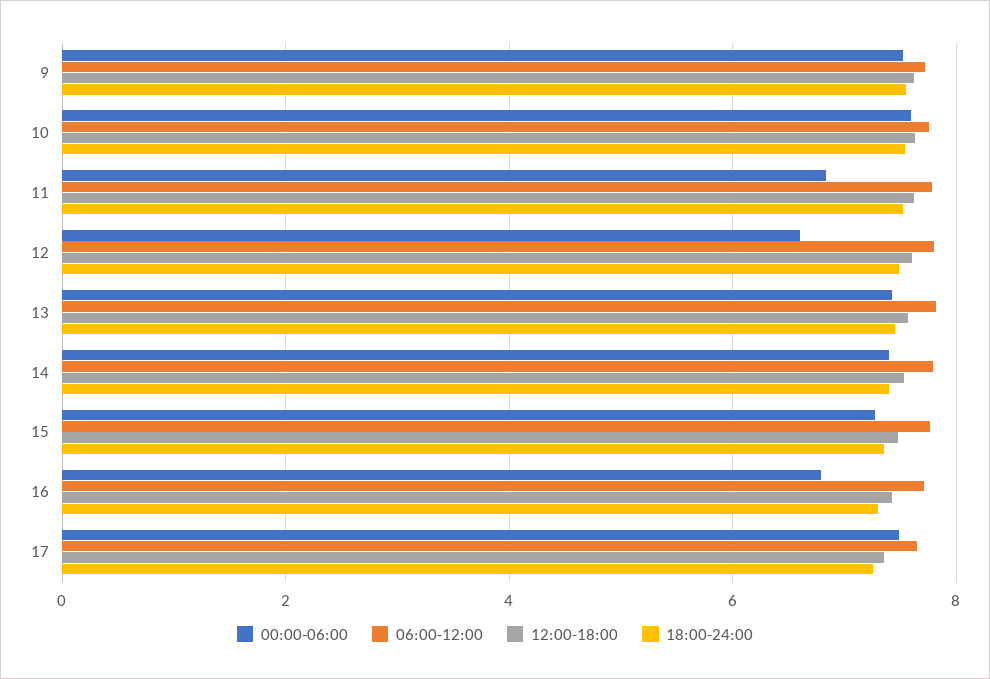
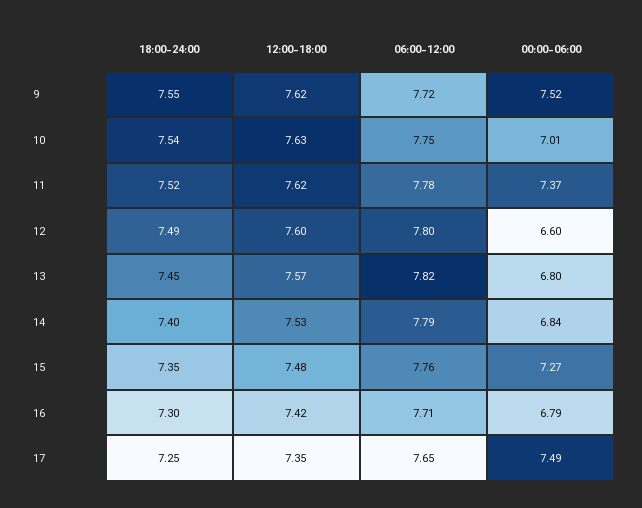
00:00-06:00, 10: 7.6 -> 7.01
00:00-06:00, 11: 6.8 -> 7.37
00:00-06:00, 13: 7.4 -> 6.8
00:00-06:00, 14: 7.4 -> 6.84

